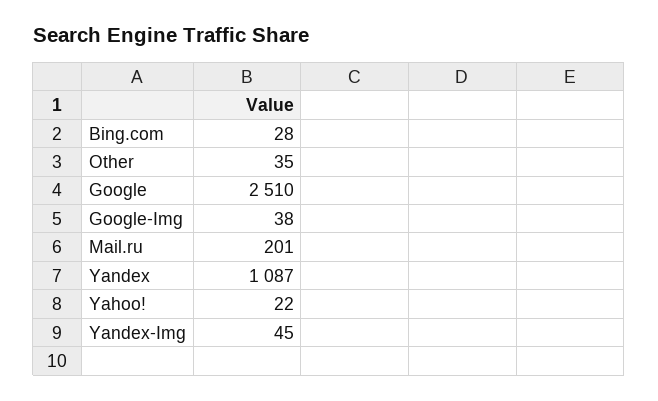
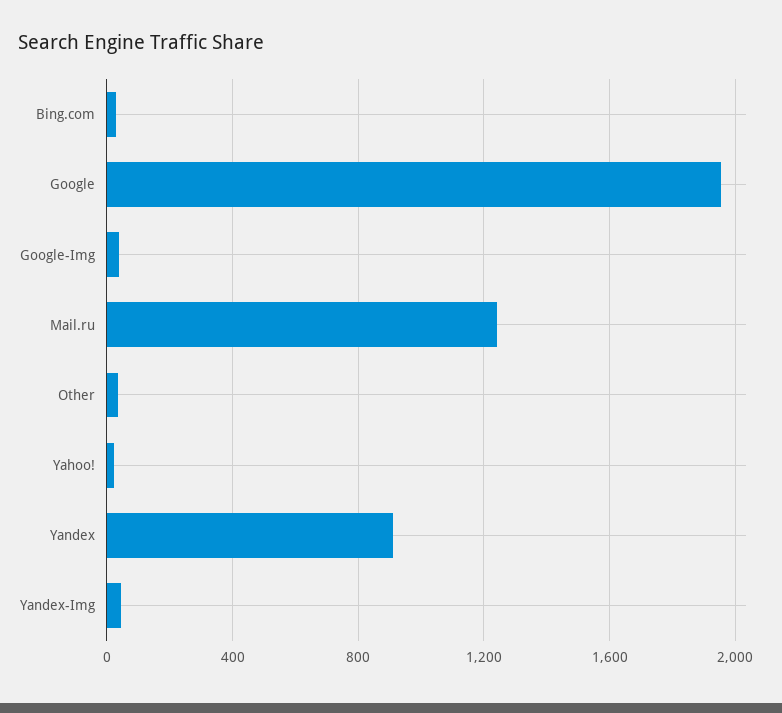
Google: 2510 -> 1950
Mail.ru: 201 -> 1250
Yandex: 1087 -> 900

